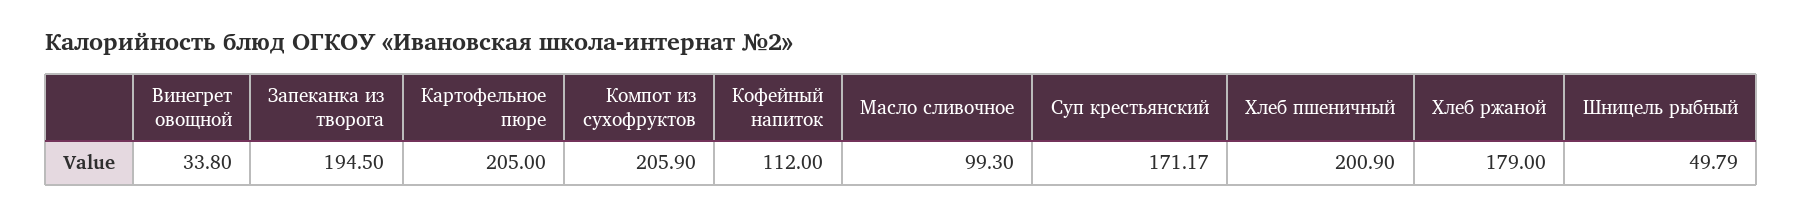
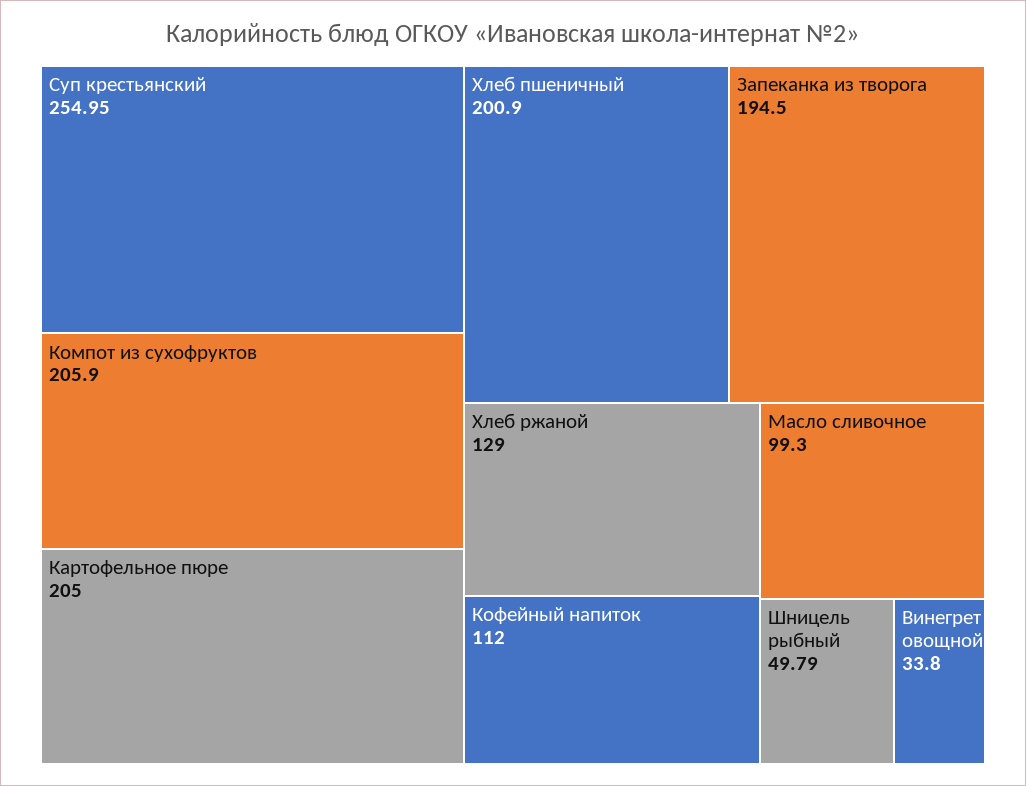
Суп крестьянский: 171.17 -> 254.95
Хлеб ржаной: 179 -> 129

